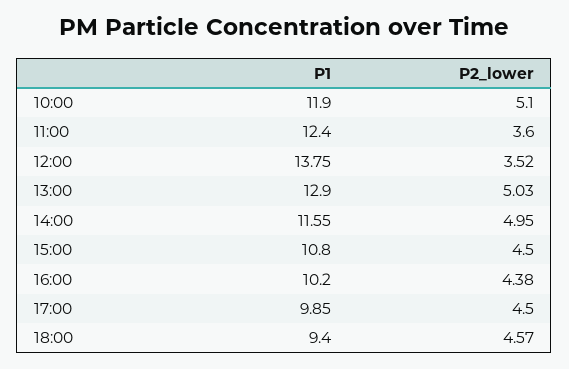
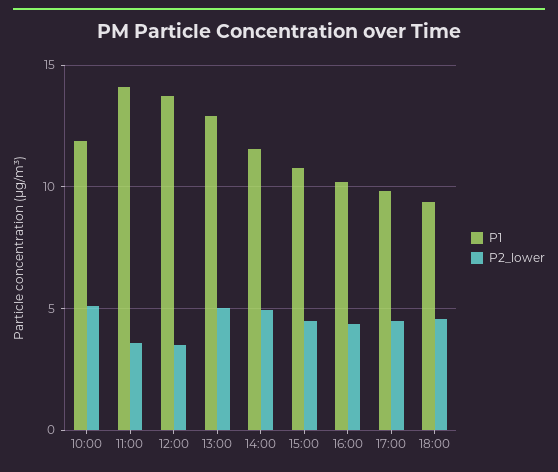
P1, 11:00: 12.4 -> 14

